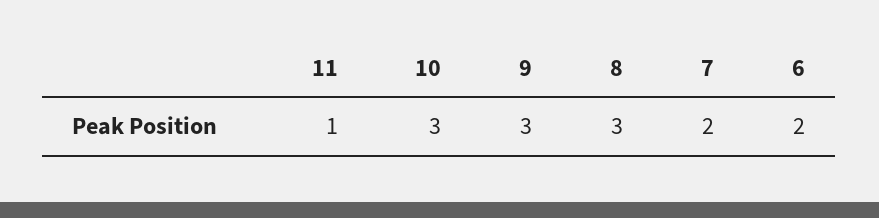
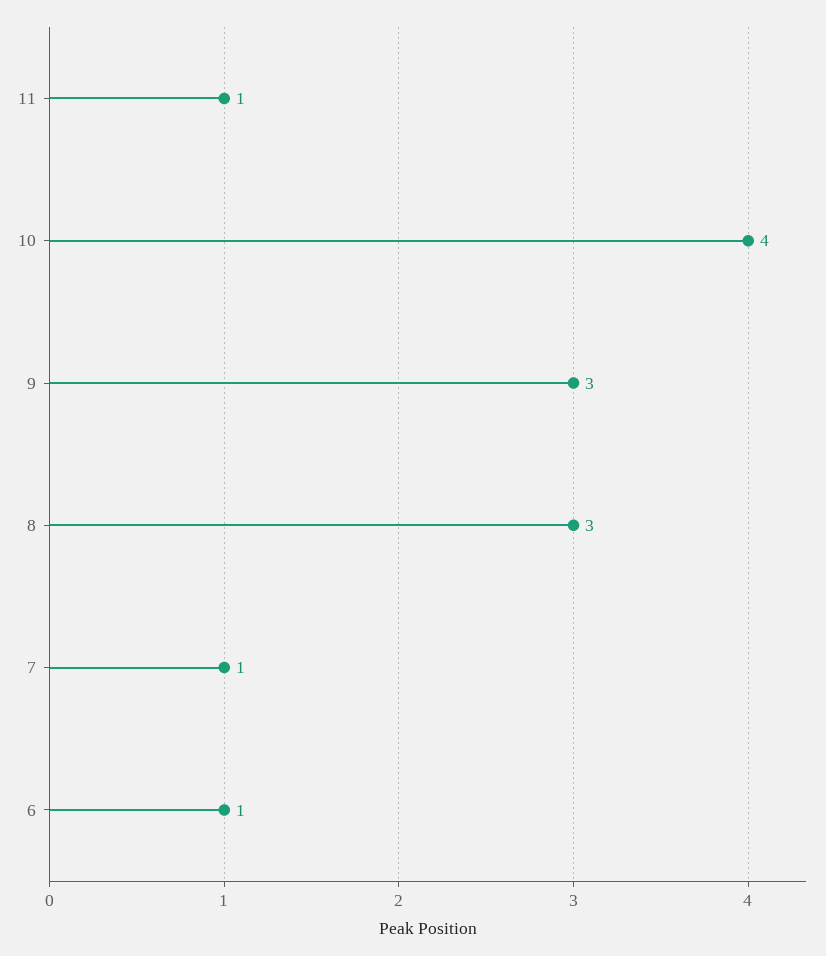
10: 3 -> 4
7: 2 -> 1
6: 2 -> 1

